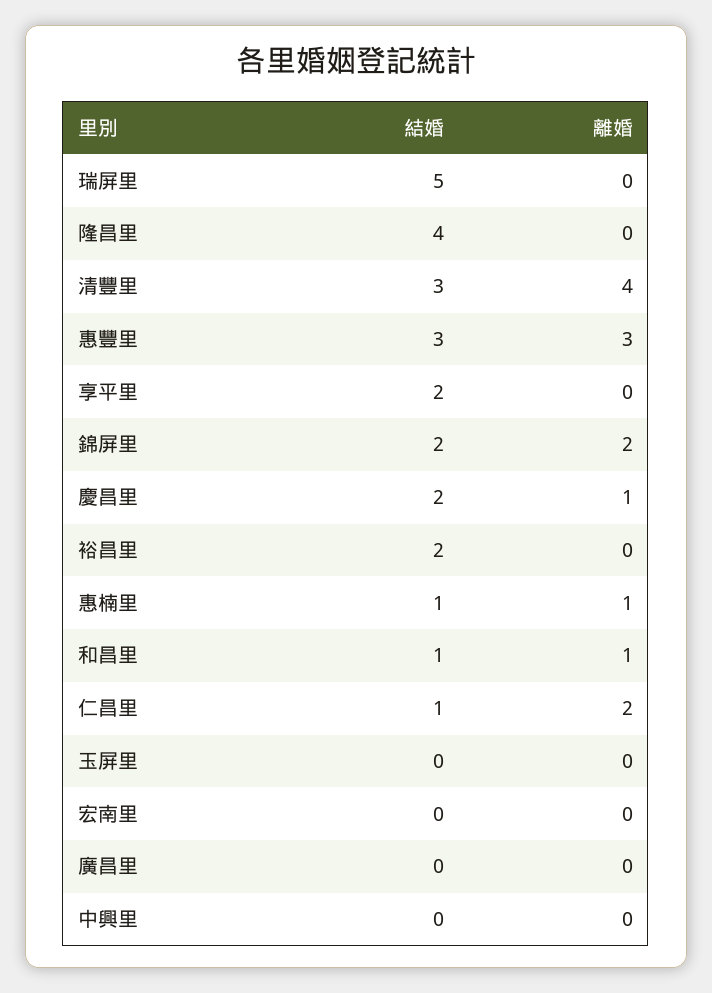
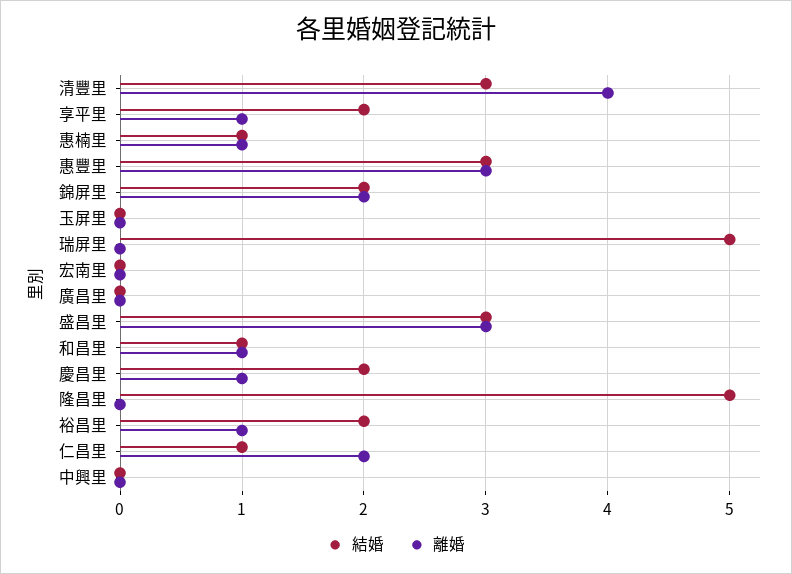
結婚, 隆昌里: 4 -> 5
離婚, 享平里: 0 -> 1
離婚, 裕昌里: 0 -> 1
結婚, 盛昌里: none -> 3
離婚, 盛昌里: none -> 3

